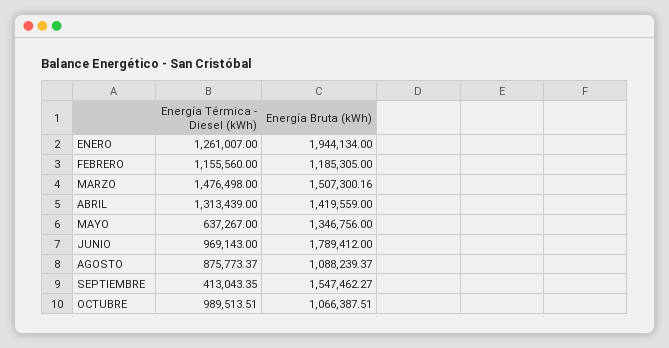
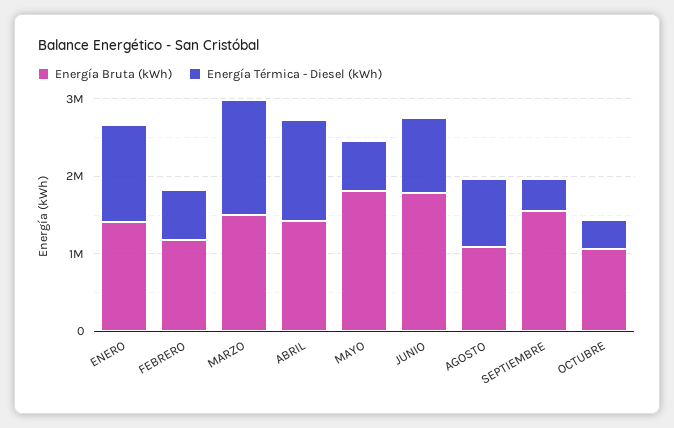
Energía Bruta (kWh), ENERO: 1944134 -> 1400000
Energía Térmica - Diesel (kWh), FEBRERO: 1155560 -> 600000
Energía Bruta (kWh), MAYO: 1346756 -> 1800000
Energía Térmica - Diesel (kWh), OCTUBRE: 989513.51 -> 400000

